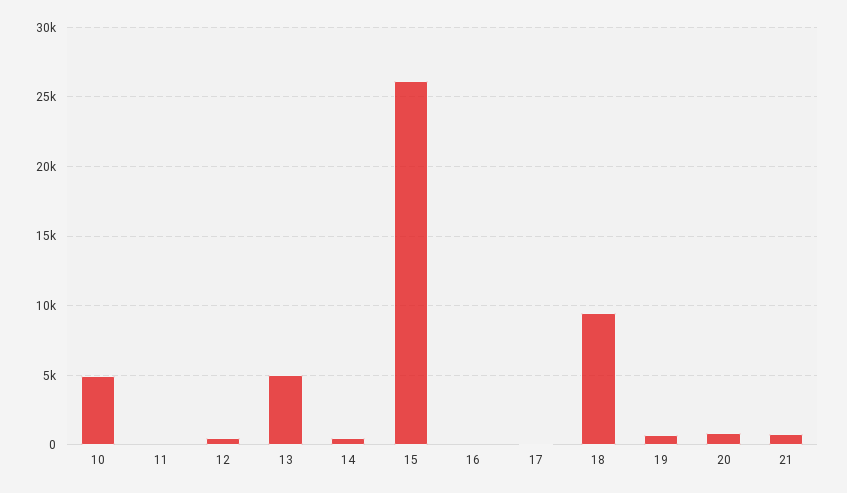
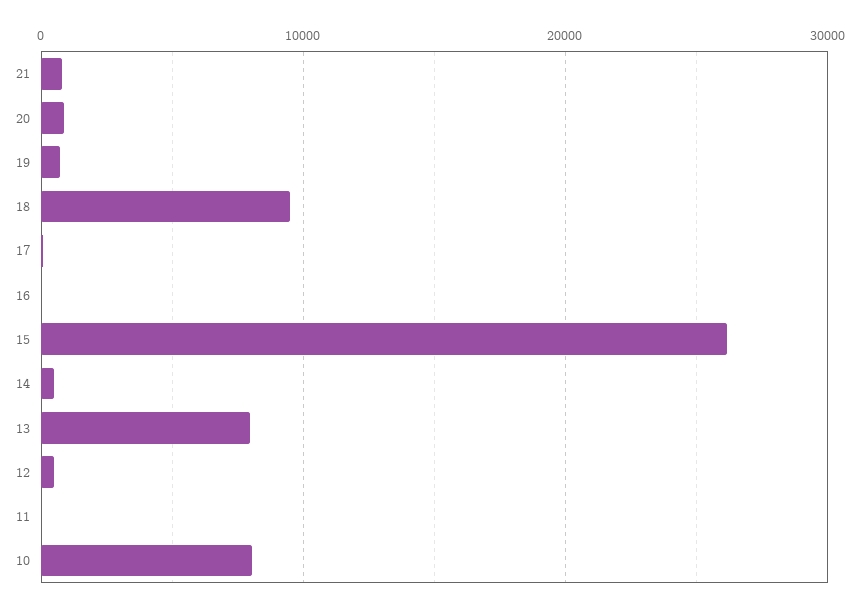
10: 5000 -> 8000
13: 5000 -> 8000

